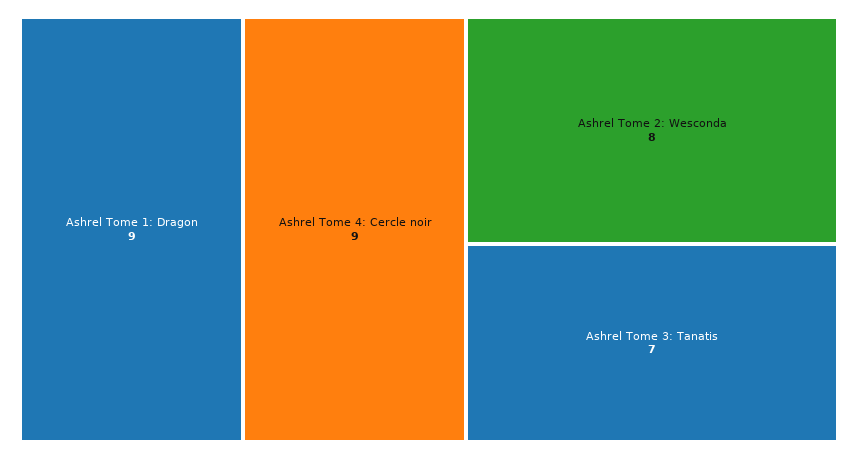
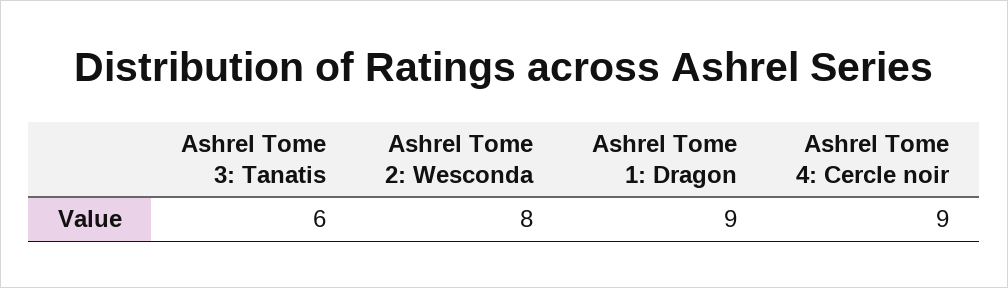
Ashrel Tome 3: Tanatis: 7 -> 6

